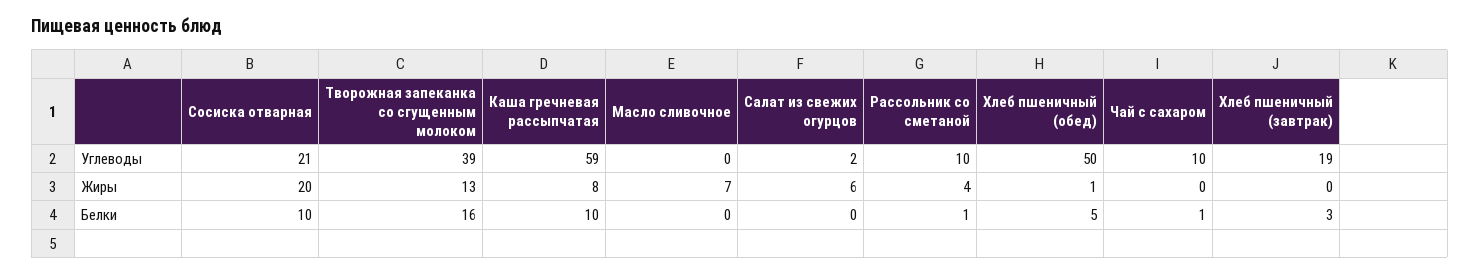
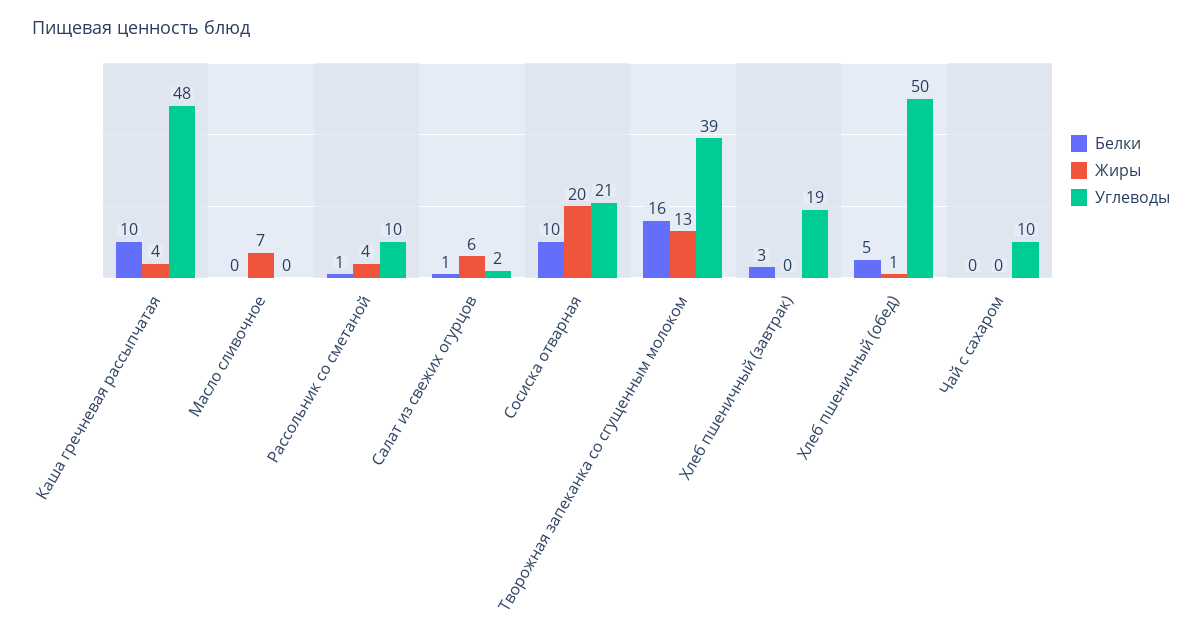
Углеводы, Каша гречневая рассыпчатая: 59 -> 48
Жиры, Каша гречневая рассыпчатая: 8 -> 4
Белки, Салат из свежих огурцов: 0 -> 1
Белки, Чай с сахаром: 1 -> 0

